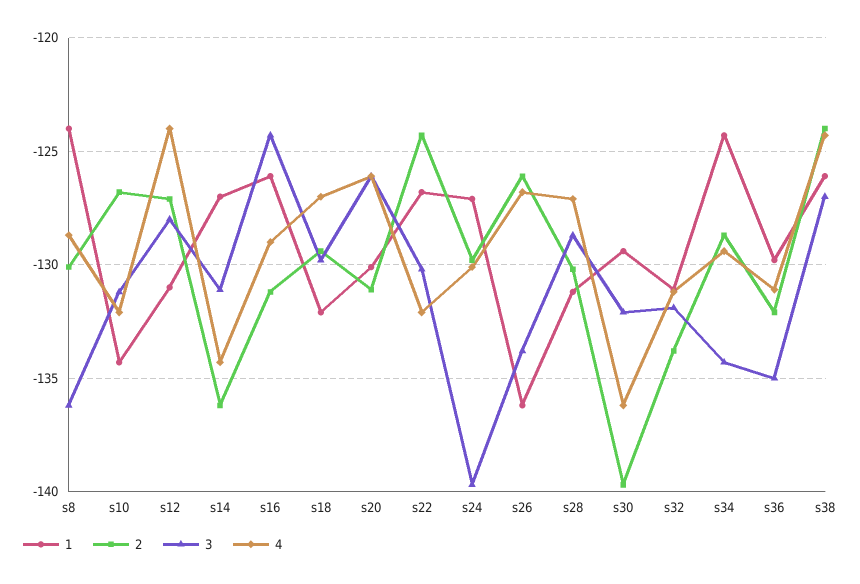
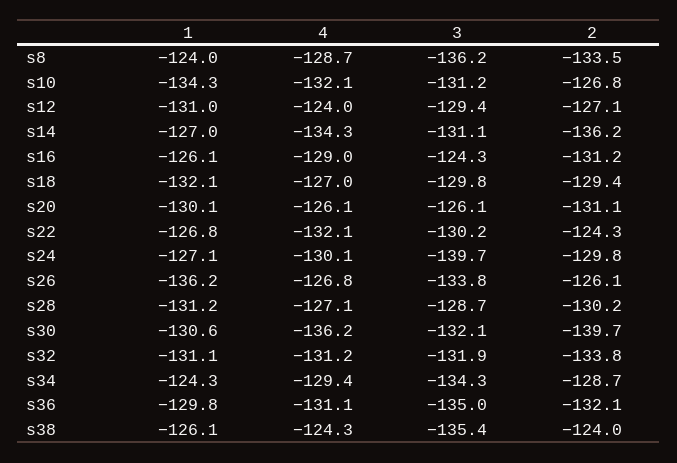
2, s8: -130 -> -133.5
3, s12: -128 -> -129.4
1, s30: -129.5 -> -130.6
3, s38: -127 -> -135.4

